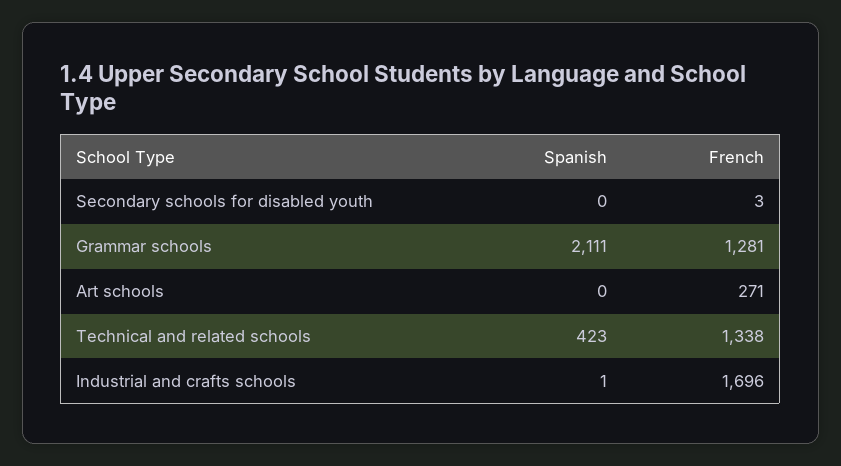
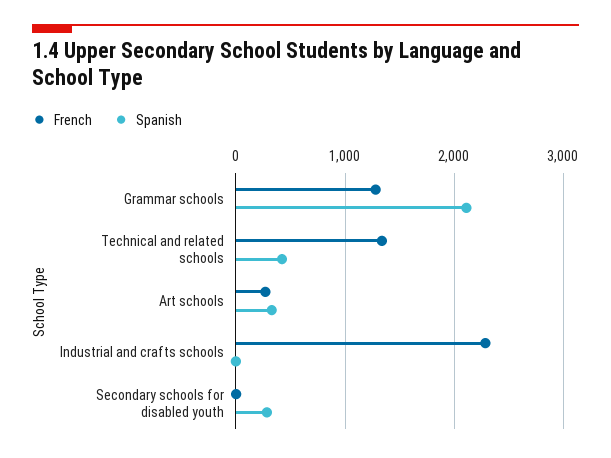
Spanish, Secondary schools for disabled youth: 0 -> 300
Spanish, Art schools: 0 -> 300
French, Industrial and crafts schools: 1696 -> 2300

